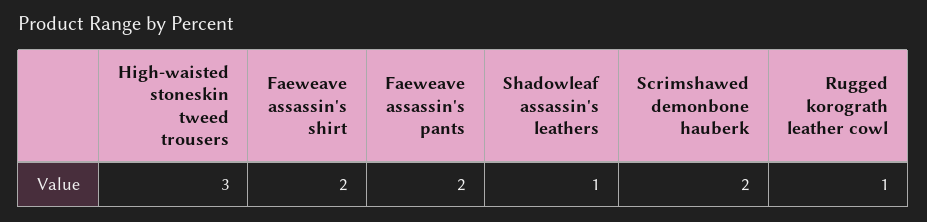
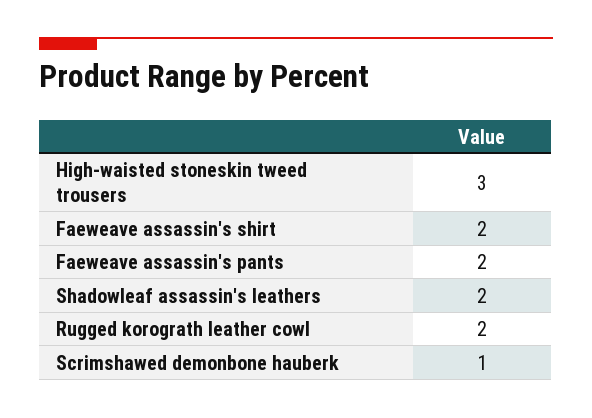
Shadowleaf assassin's leathers: 1 -> 2
Scrimshawed demonbone hauberk: 2 -> 1
Rugged korograth leather cowl: 1 -> 2

